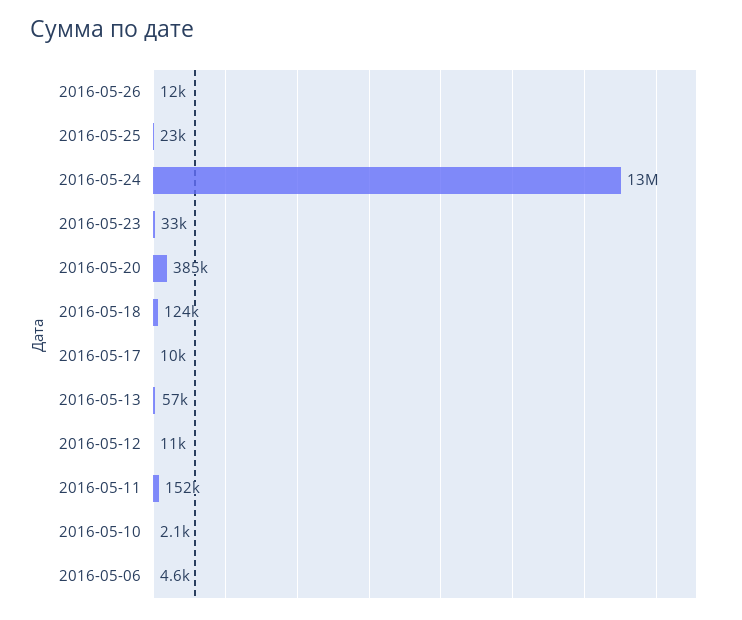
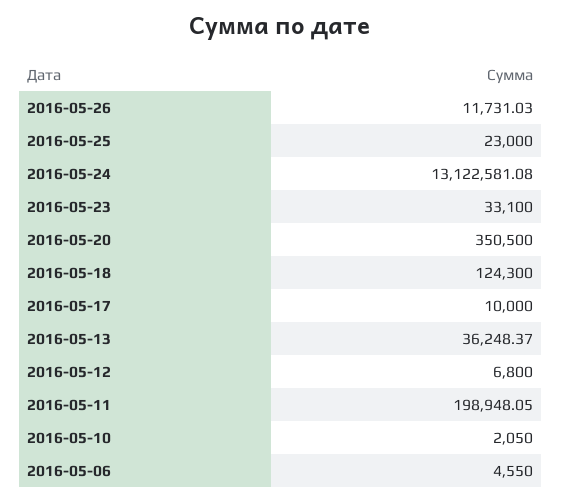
2016-05-20: 385000 -> 350500
2016-05-13: 57000 -> 36248.37
2016-05-12: 11000 -> 6800
2016-05-11: 152000 -> 198948.05

